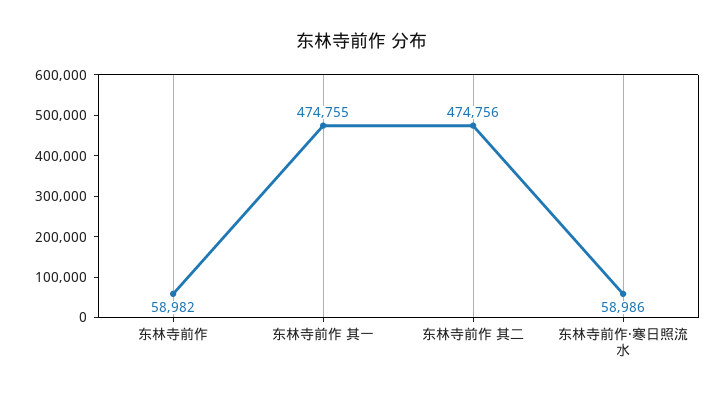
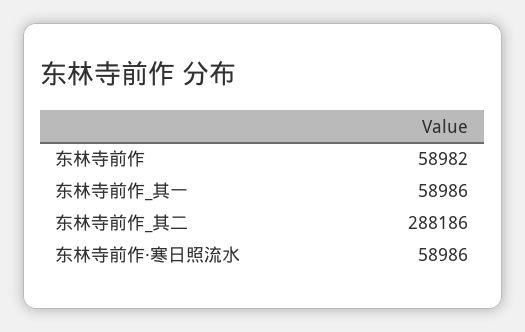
东林寺前作 其一: 474755 -> 58986
东林寺前作 其二: 474756 -> 288186

